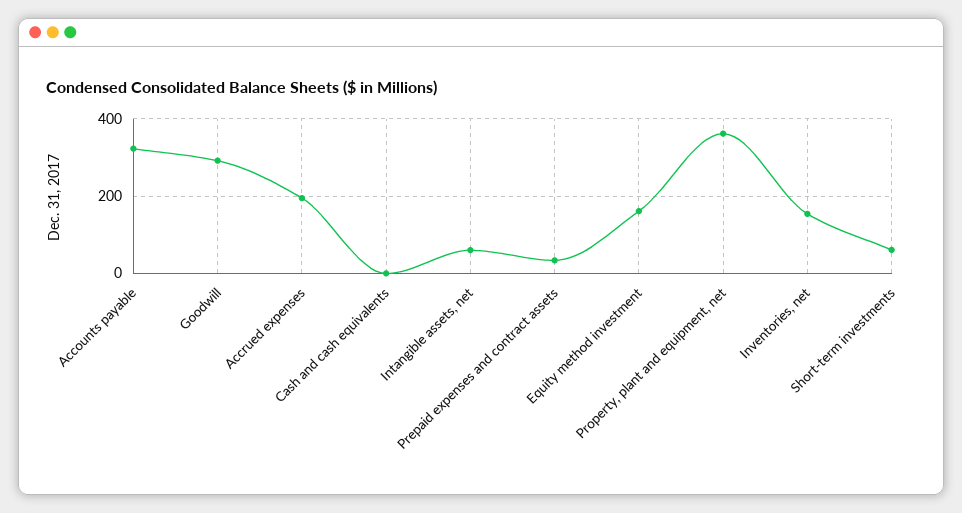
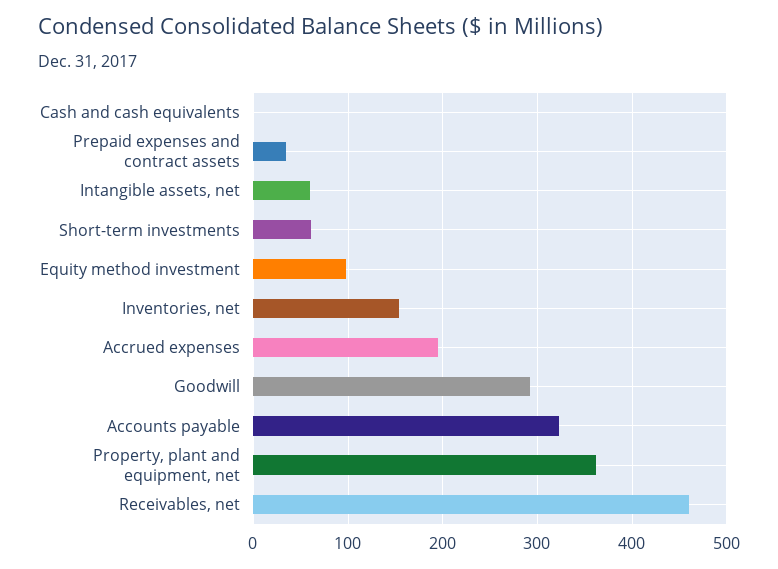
Equity method investment: 160 -> 100
Receivables, net: none -> 460

